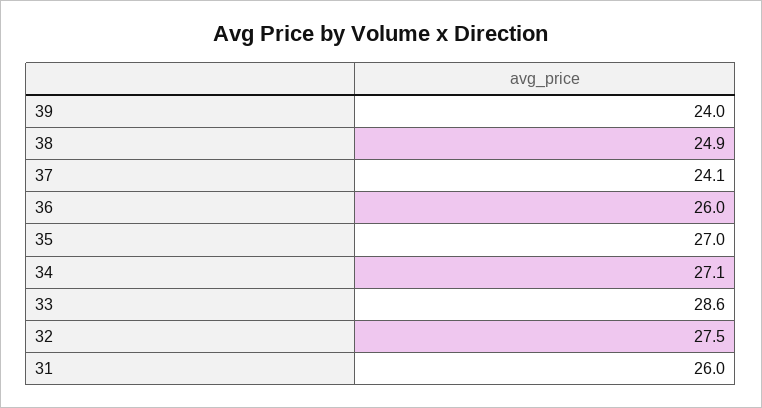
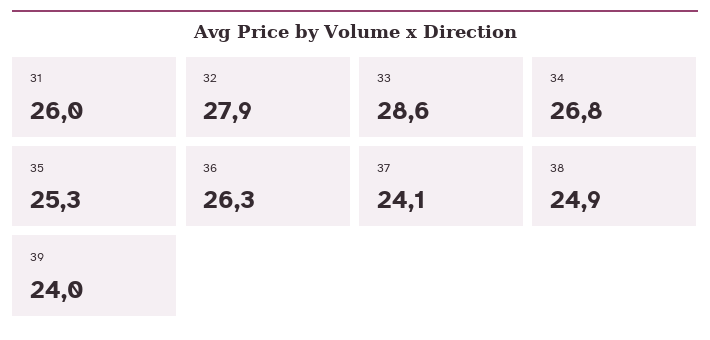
36: 26 -> 26.3
35: 27 -> 25.3
34: 27.1 -> 26.8
32: 27.5 -> 27.9

